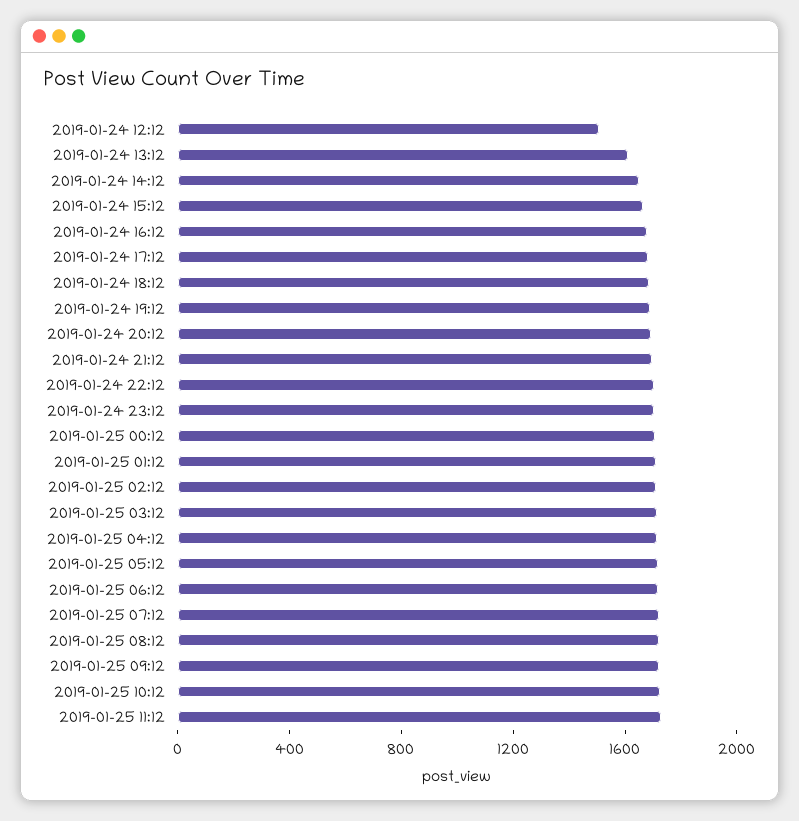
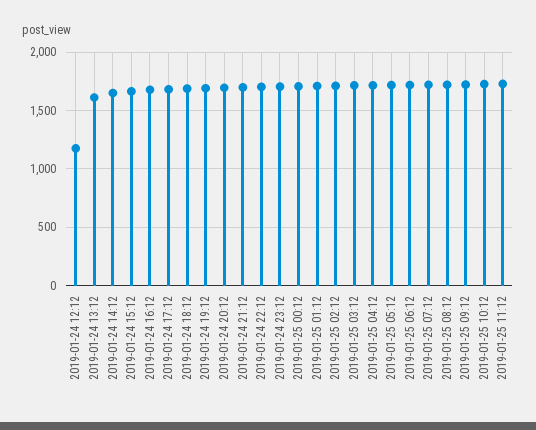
2019-01-24 12:12: 1500 -> 1200

